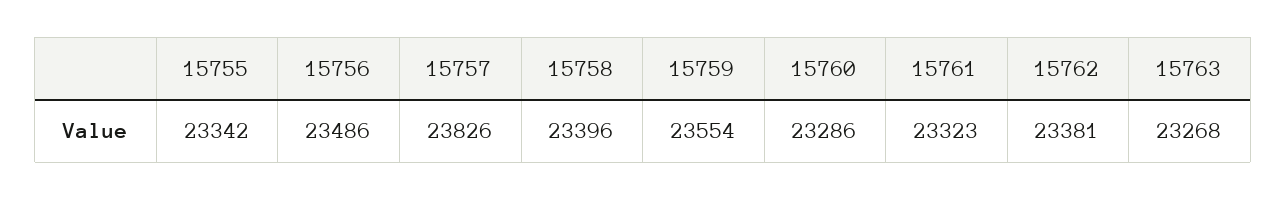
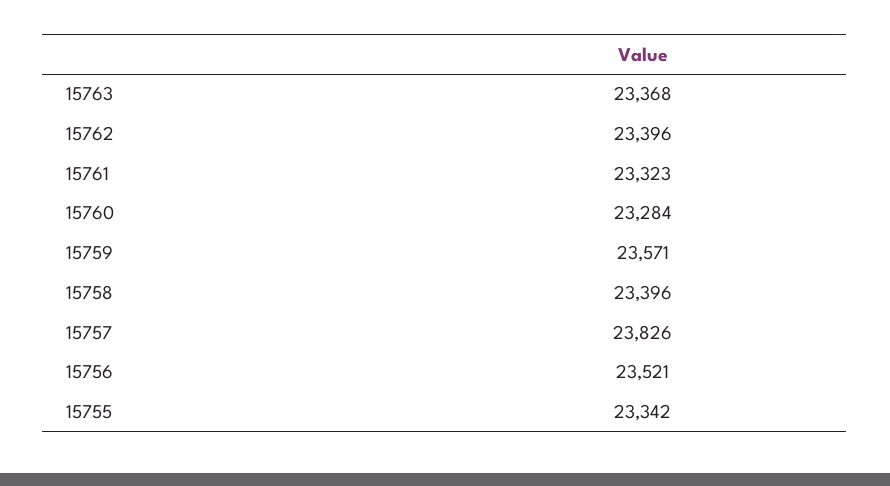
15756: 23486 -> 23521
15759: 23554 -> 23571
15760: 23286 -> 23284
15762: 23381 -> 23396
15763: 23268 -> 23368

